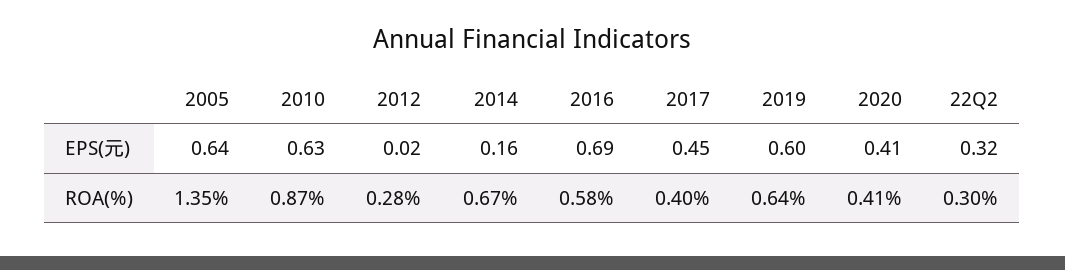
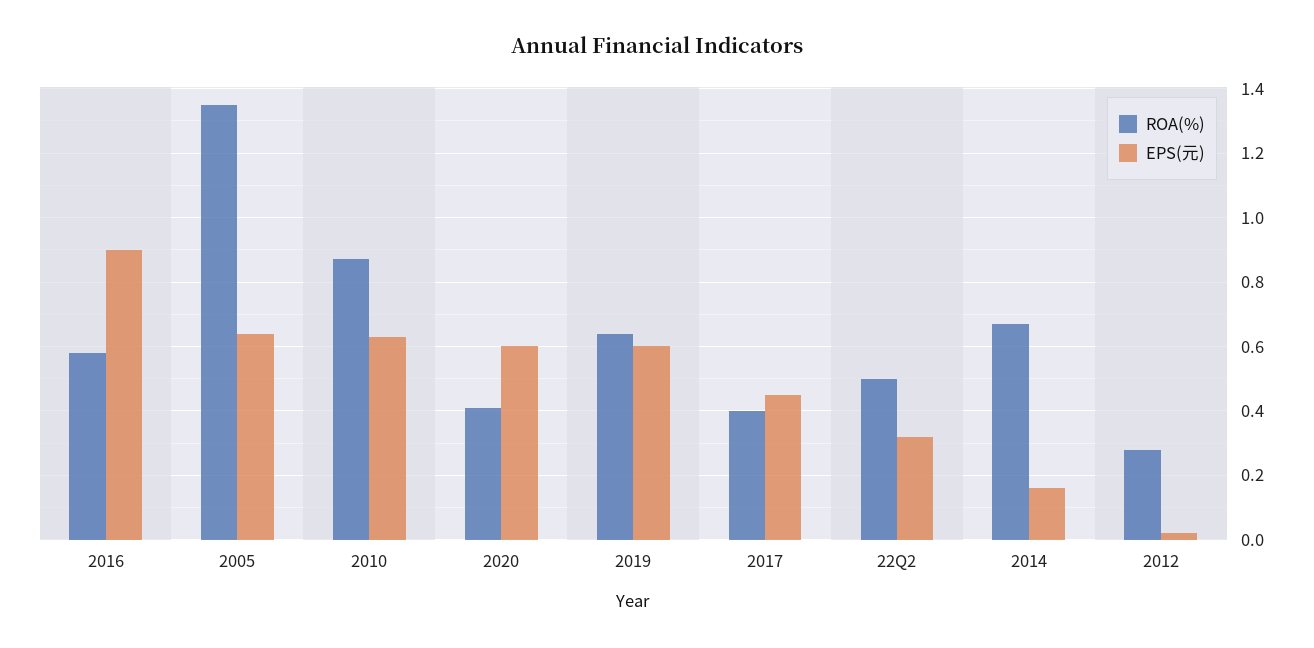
EPS(元), 2016: 0.69 -> 0.9
EPS(元), 2020: 0.41 -> 0.6
ROA(%), 22Q2: 0.3 -> 0.5

